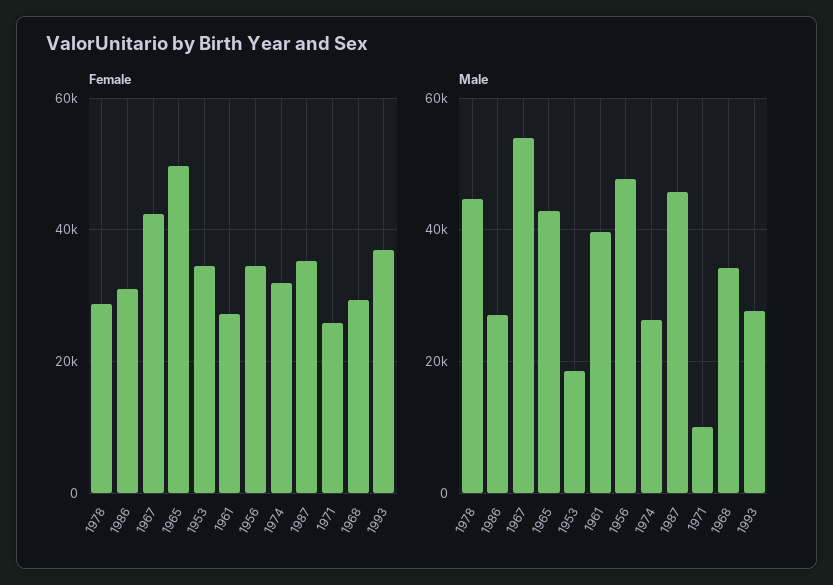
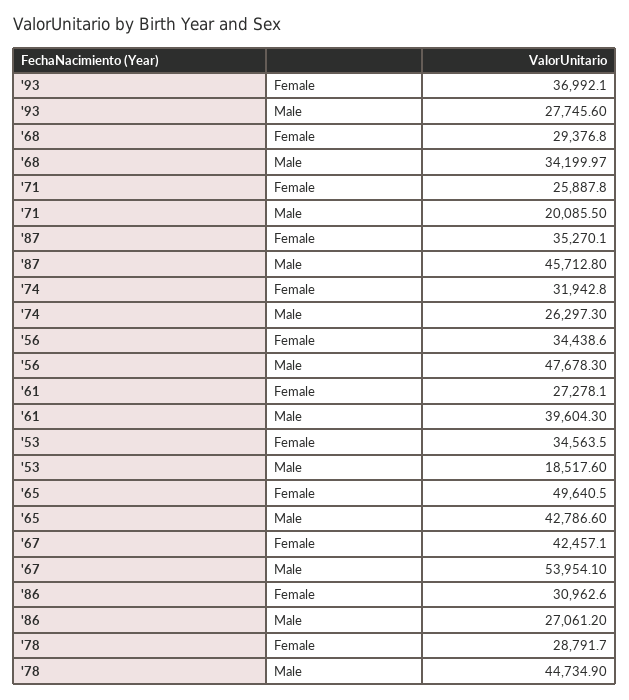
Male, 1971: 10000 -> 20085.5

